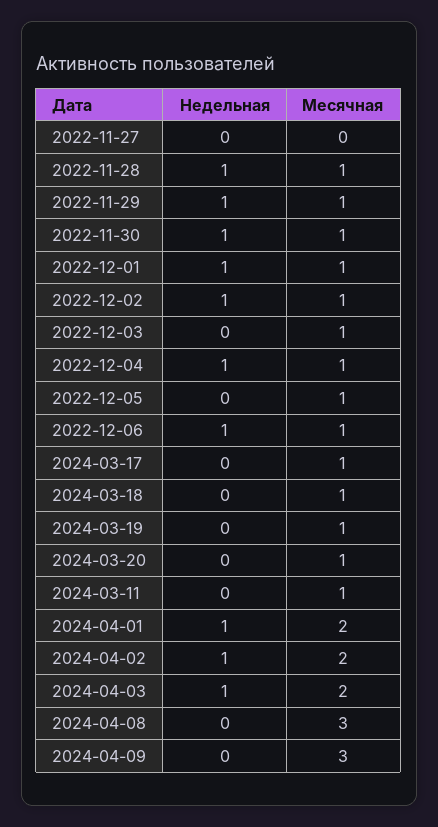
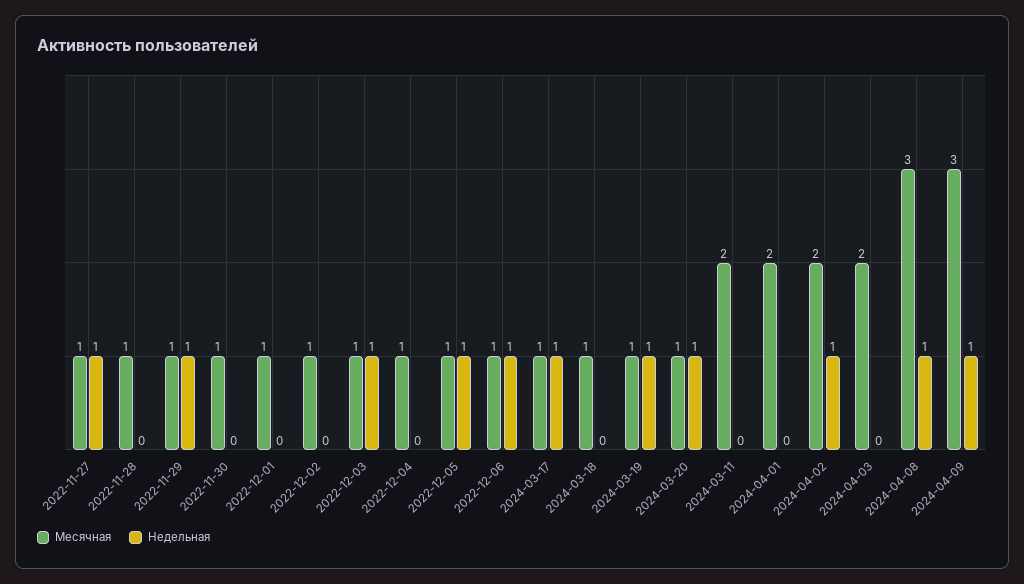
Недельная, 2022-11-27: 0 -> 1
Месячная, 2022-11-27: 0 -> 1
Недельная, 2022-11-28: 1 -> 0
Недельная, 2022-11-30: 1 -> 0
Недельная, 2022-12-01: 1 -> 0
Недельная, 2022-12-02: 1 -> 0
Недельная, 2022-12-03: 0 -> 1
Недельная, 2022-12-04: 1 -> 0
Недельная, 2022-12-05: 0 -> 1
Недельная, 2024-03-17: 0 -> 1
Недельная, 2024-03-19: 0 -> 1
Недельная, 2024-03-20: 0 -> 1
Месячная, 2024-03-11: 1 -> 2
Недельная, 2024-04-01: 1 -> 0
Недельная, 2024-04-03: 1 -> 0
Недельная, 2024-04-08: 0 -> 1
Недельная, 2024-04-09: 0 -> 1

